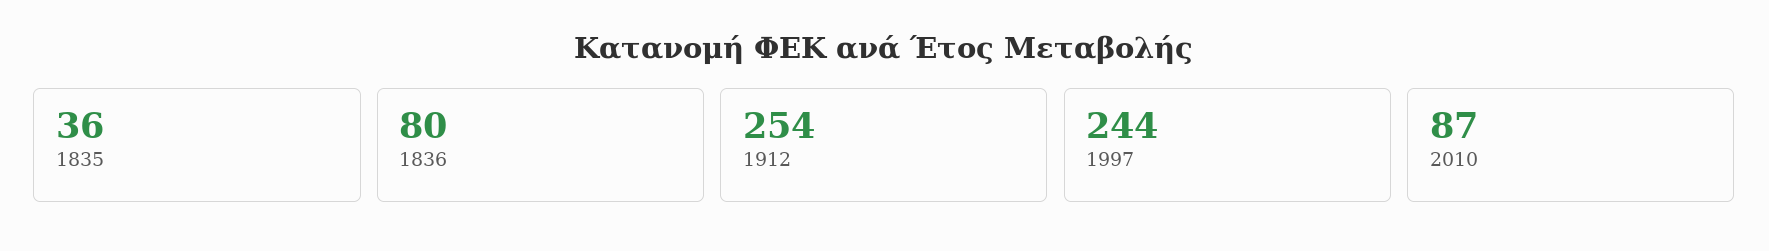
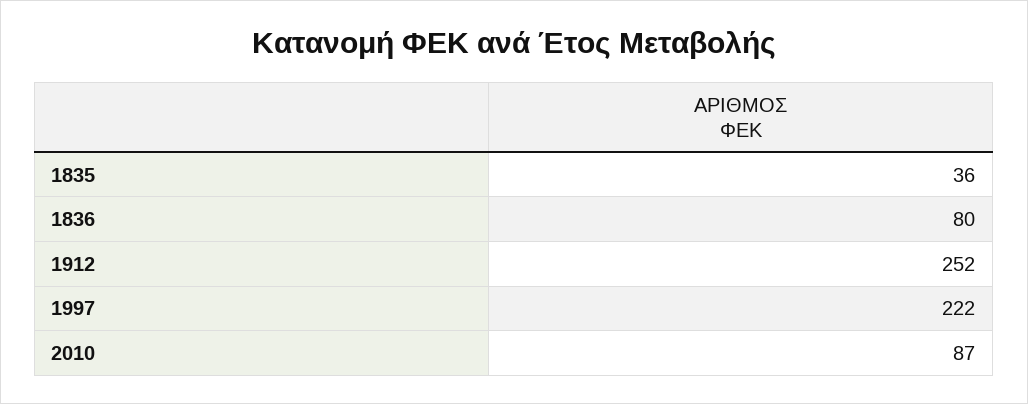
1912: 254 -> 252
1997: 244 -> 222

